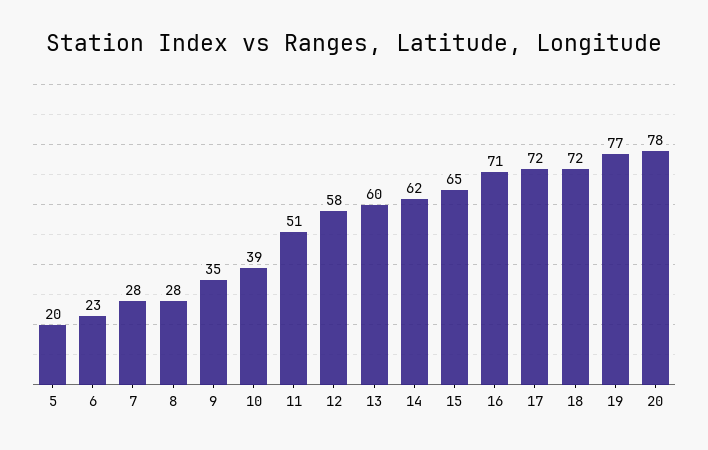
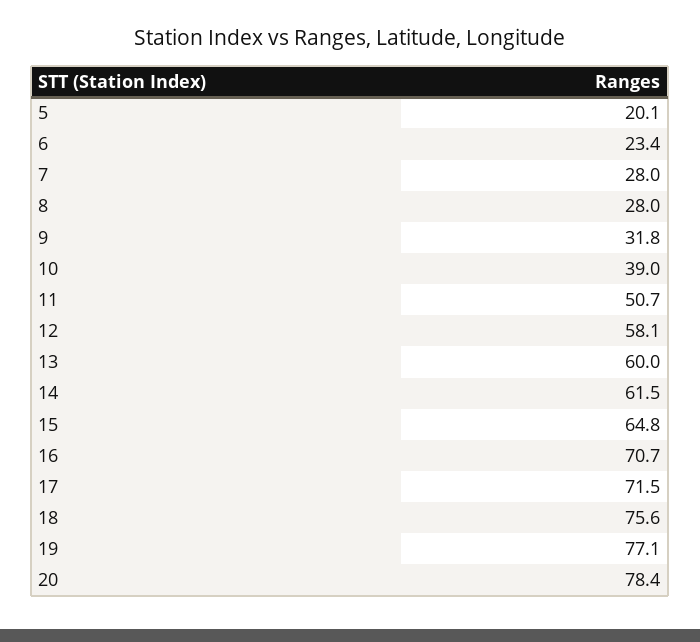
9: 35 -> 31.8
18: 72 -> 75.6

